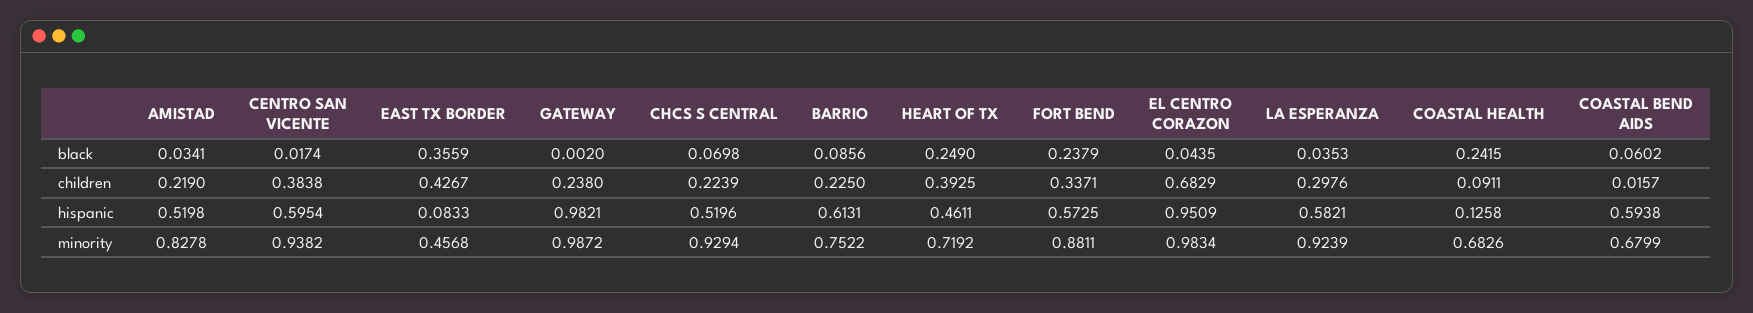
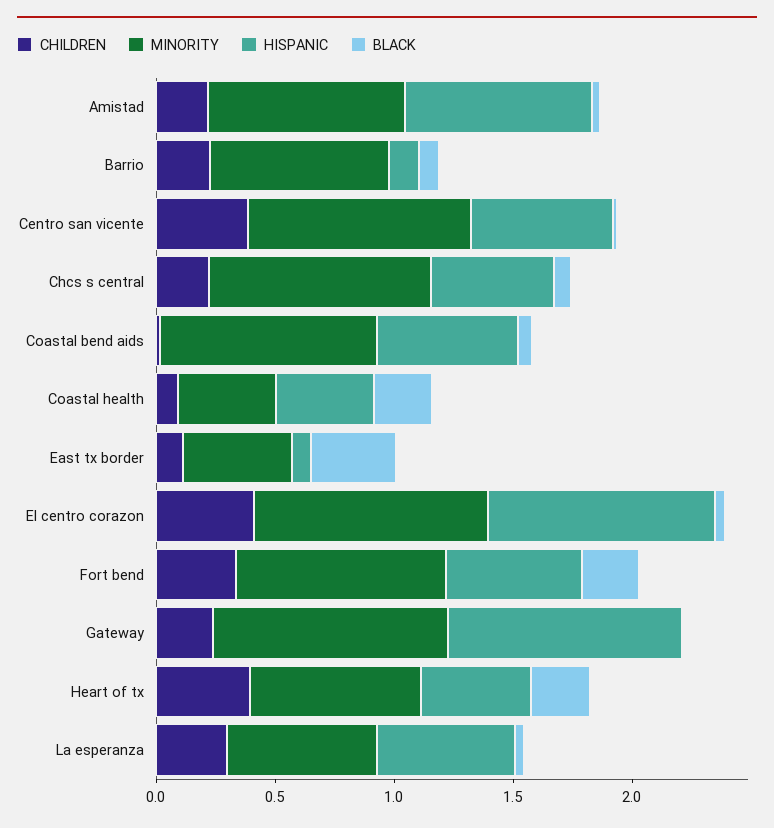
children, EAST TX BORDER: 0.4267 -> 0.1
children, EL CENTRO CORAZON: 0.6829 -> 0.4
hispanic, AMISTAD: 0.5198 -> 0.8
hispanic, BARRIO: 0.6131 -> 0.1
hispanic, COASTAL HEALTH: 0.1258 -> 0.4
minority, LA ESPERANZA: 0.9239 -> 0.6
minority, COASTAL HEALTH: 0.6826 -> 0.4
minority, COASTAL BEND AIDS: 0.6799 -> 0.9

